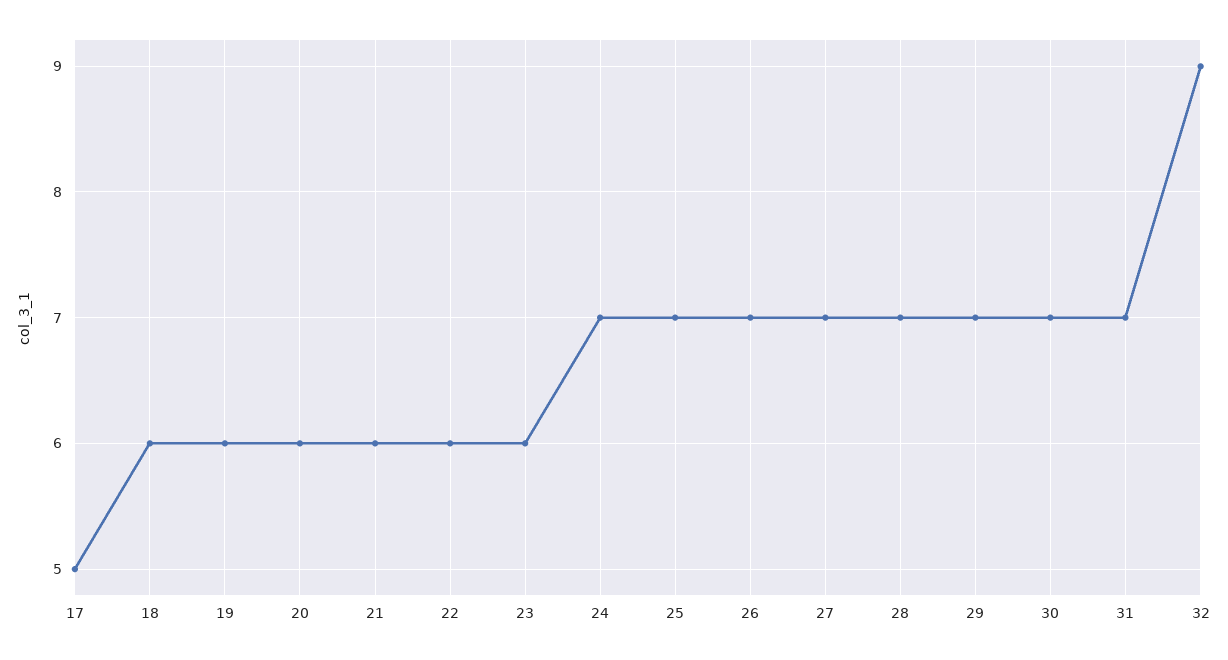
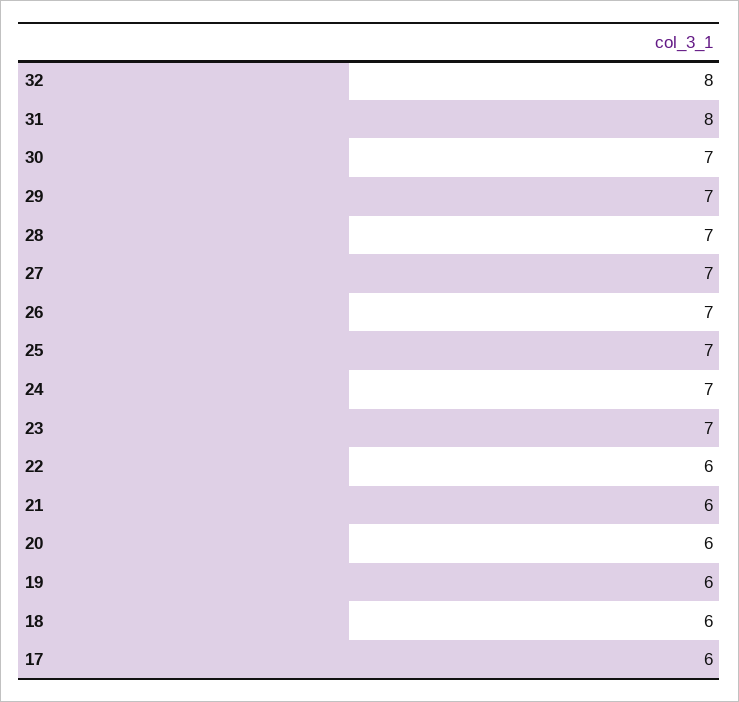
17: 5 -> 6
23: 6 -> 7
31: 7 -> 8
32: 9 -> 8

